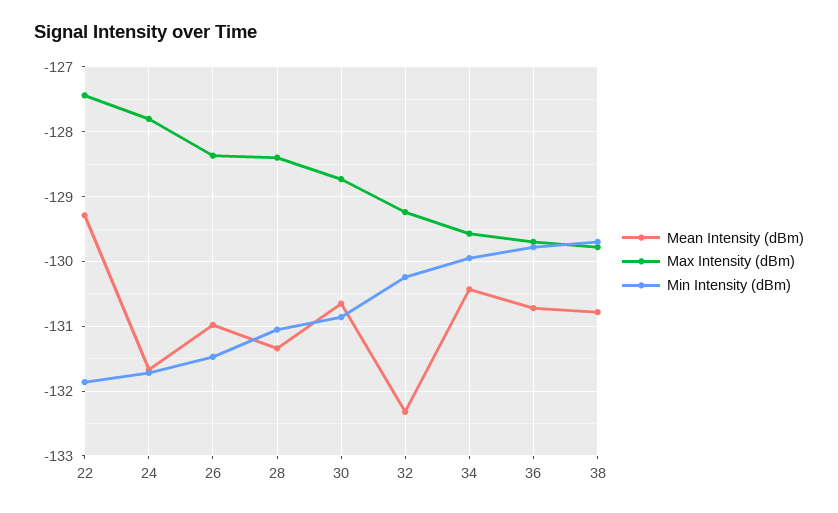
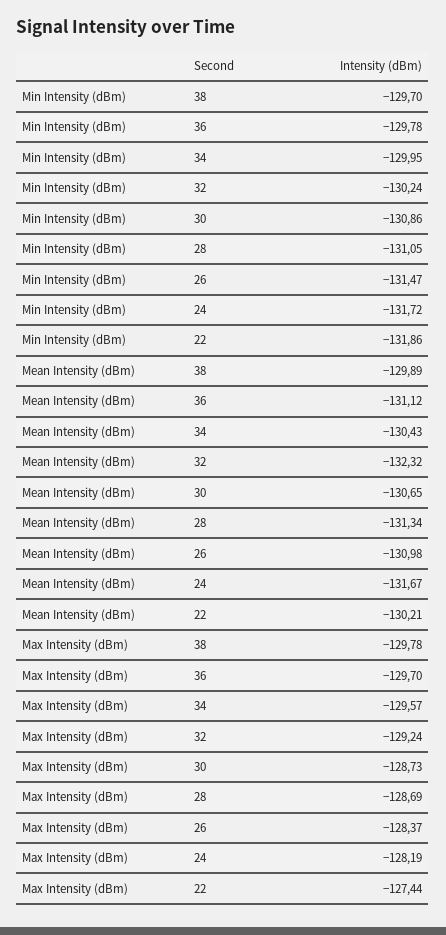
Mean Intensity (dBm), 22: -129.3 -> -130.21
Max Intensity (dBm), 24: -127.8 -> -128.19
Max Intensity (dBm), 28: -128.4 -> -128.69
Mean Intensity (dBm), 36: -130.7 -> -131.12
Mean Intensity (dBm), 38: -130.8 -> -129.89

